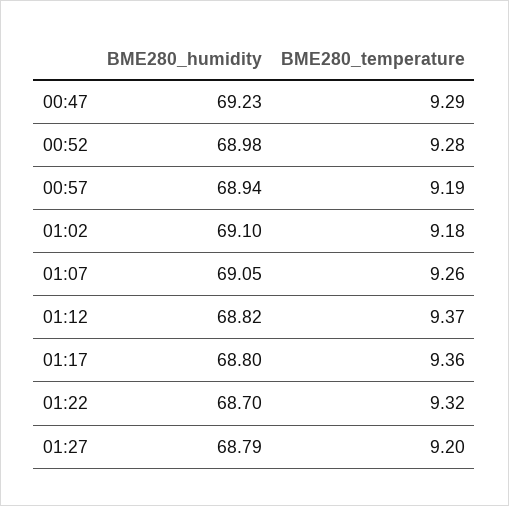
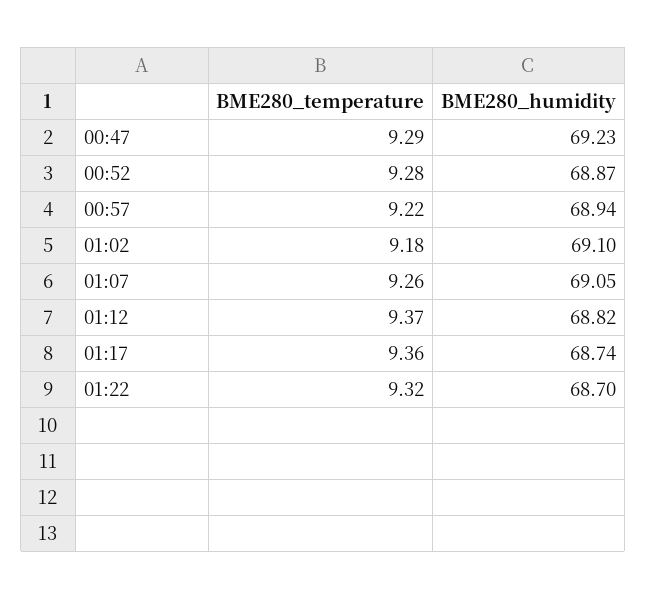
BME280_humidity, 00:52: 68.98 -> 68.87
BME280_temperature, 00:57: 9.19 -> 9.22
BME280_humidity, 01:17: 68.8 -> 68.74
BME280_humidity, 01:27: 68.79 -> none
BME280_temperature, 01:27: 9.2 -> none

